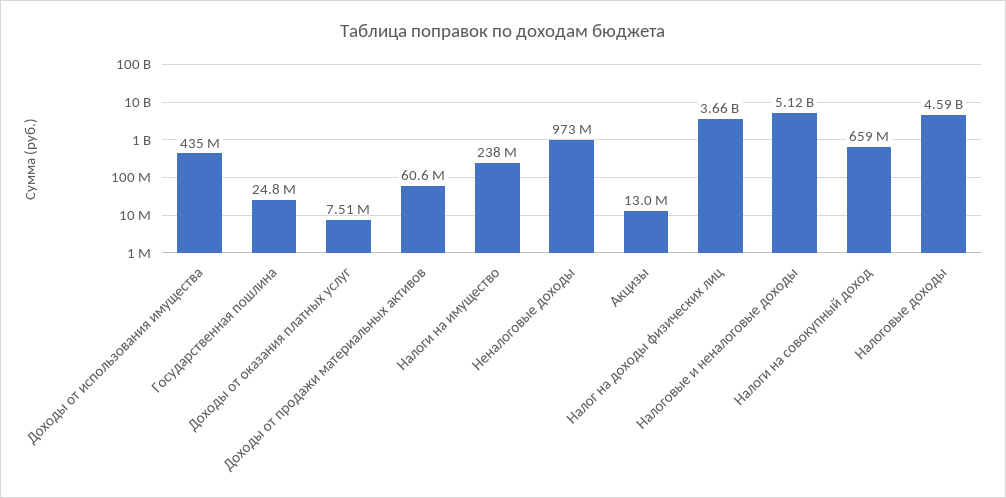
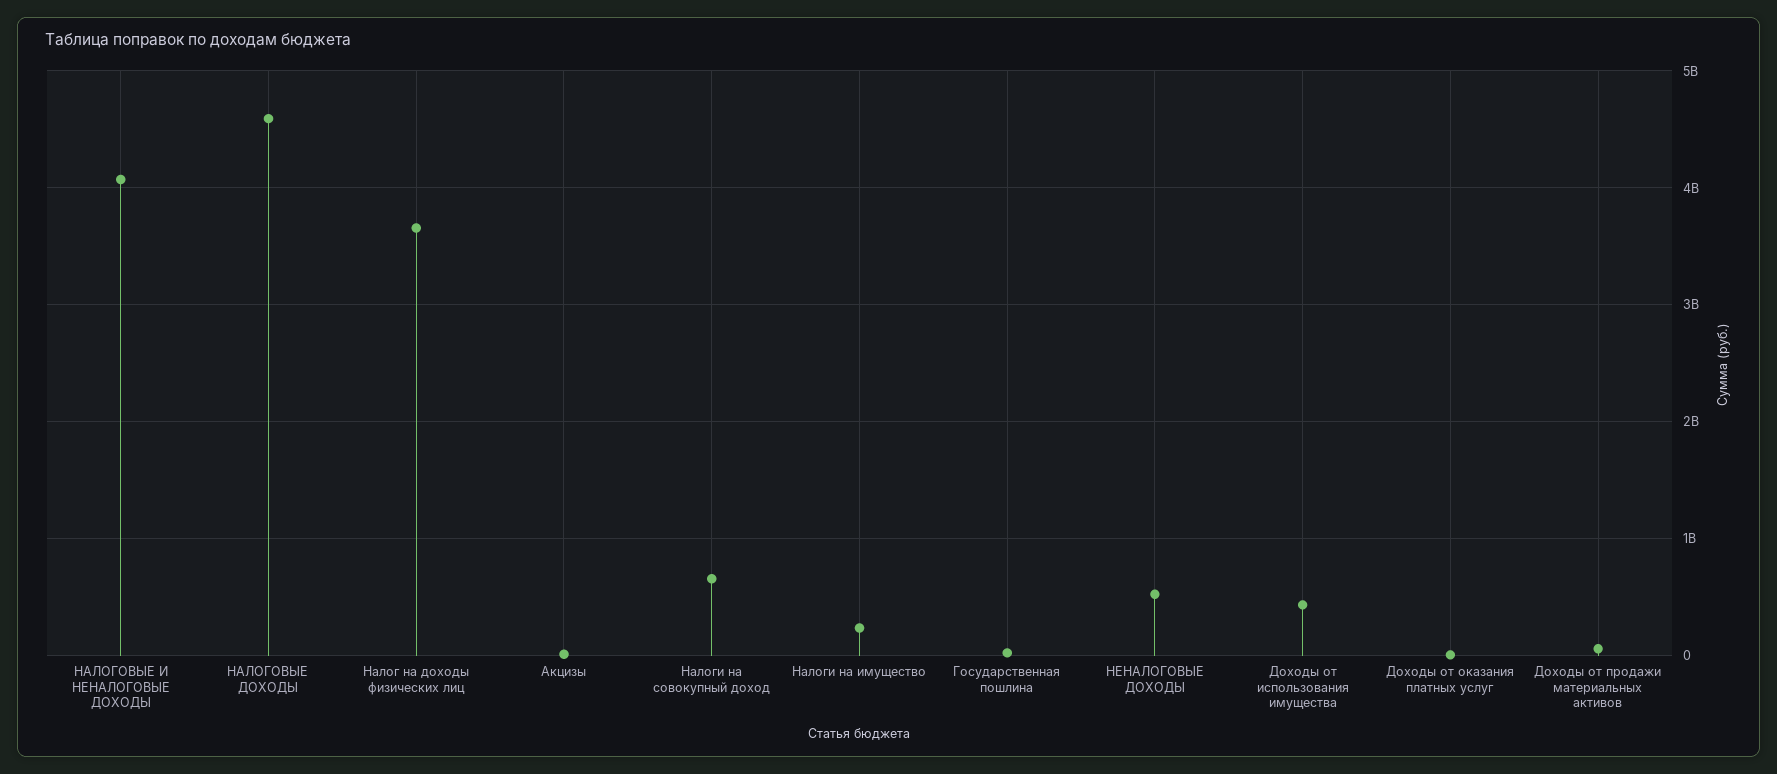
Неналоговые доходы: 973000000 -> 500000000
Налоговые и неналоговые доходы: 5120000000 -> 4100000000

